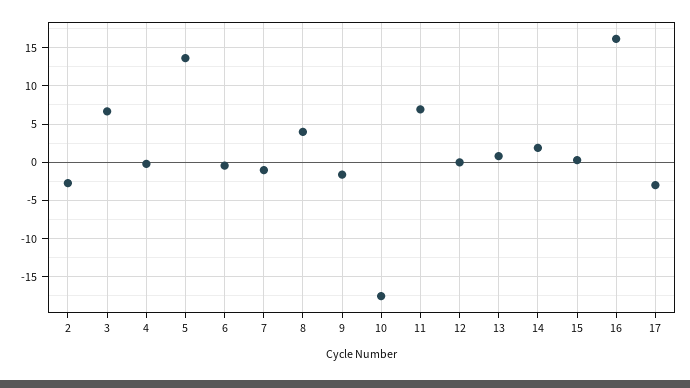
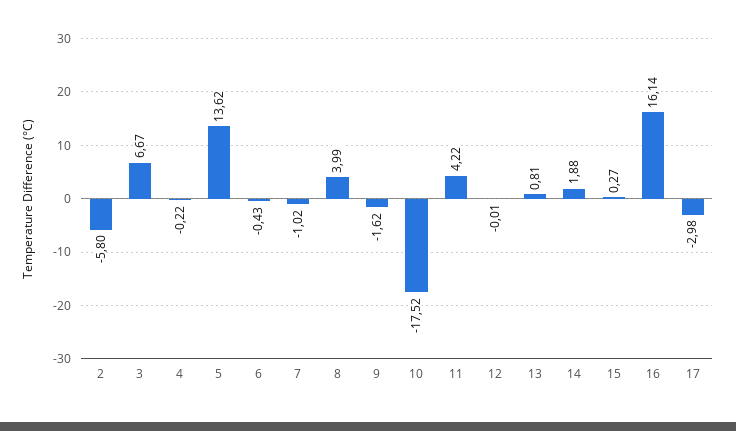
2: -3 -> -5.8
11: 7 -> 4.22

